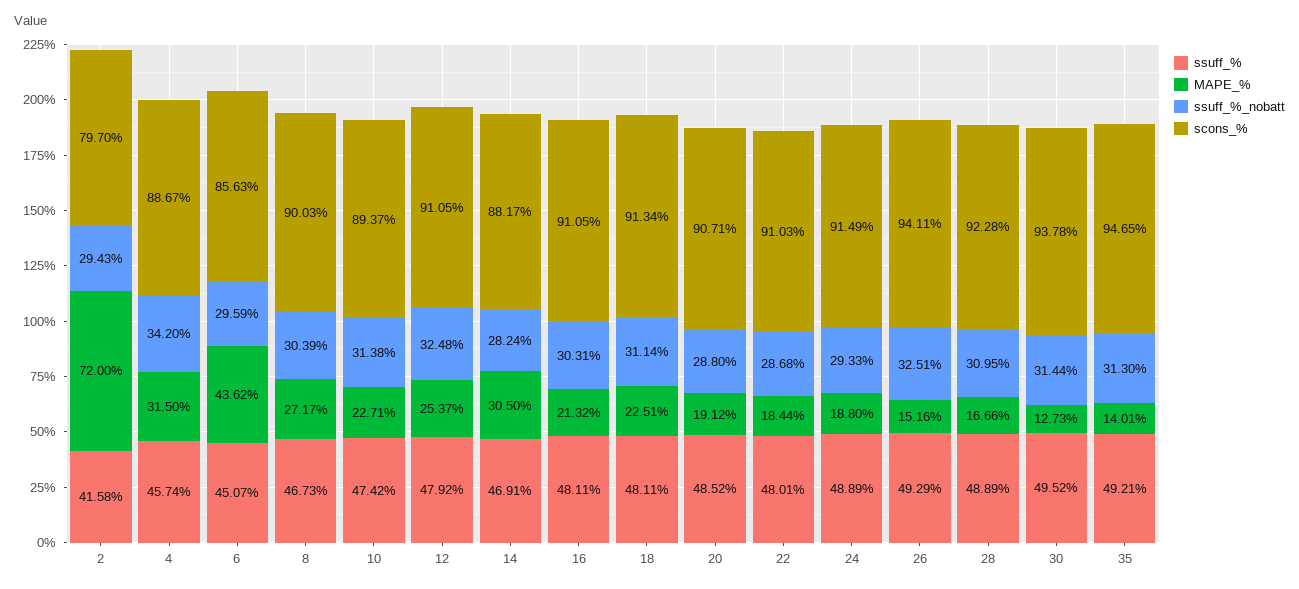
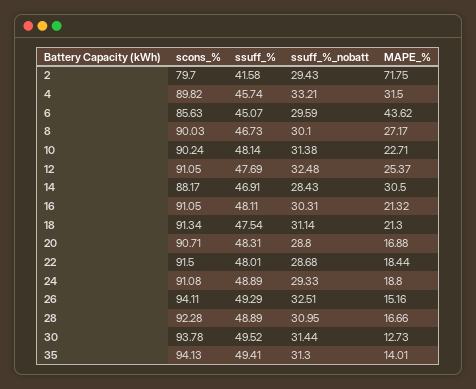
MAPE_%, 2: 72 -> 71.75
ssuff_%_nobatt, 4: 34.2 -> 33.21
scons_%, 4: 88.67 -> 89.82
ssuff_%_nobatt, 8: 30.39 -> 30.1
ssuff_%, 10: 47.42 -> 48.14
scons_%, 10: 89.37 -> 90.24
ssuff_%, 12: 47.92 -> 47.69
ssuff_%_nobatt, 14: 28.24 -> 28.43
ssuff_%, 18: 48.11 -> 47.54
MAPE_%, 18: 22.51 -> 21.3
ssuff_%, 20: 48.52 -> 48.31
MAPE_%, 20: 19.12 -> 16.88
scons_%, 22: 91.03 -> 91.5
scons_%, 24: 91.49 -> 91.08
ssuff_%, 35: 49.21 -> 49.41
scons_%, 35: 94.65 -> 94.13

